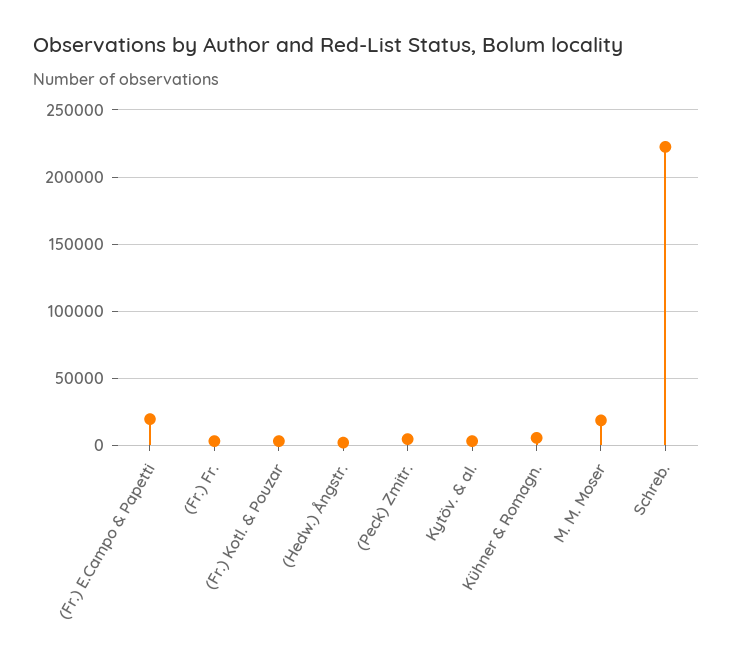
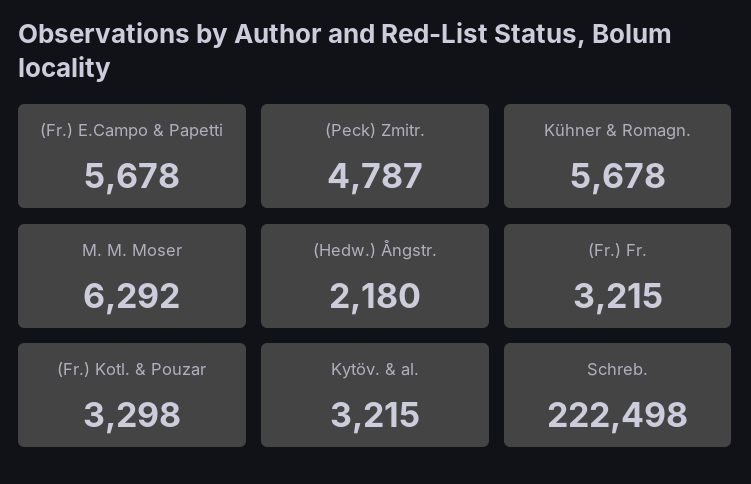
(Fr.) E.Campo & Papetti: 20000 -> 5678
M. M. Moser: 20000 -> 6292

